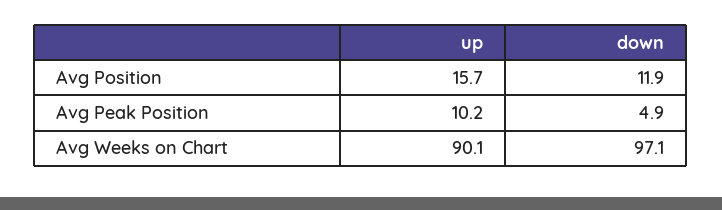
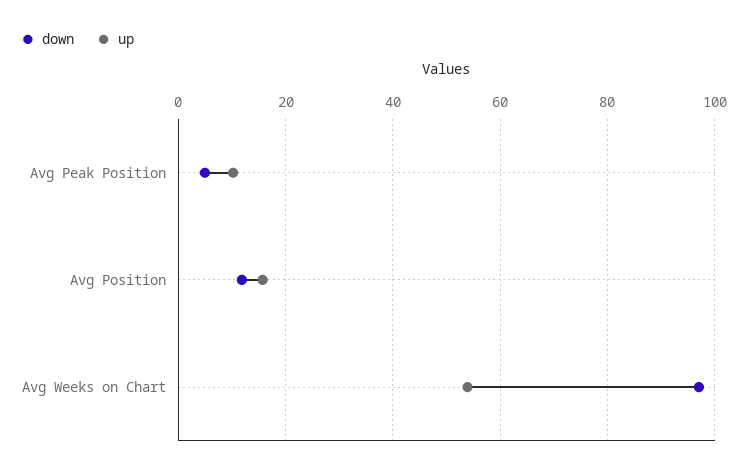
up, Avg Weeks on Chart: 90.1 -> 54

